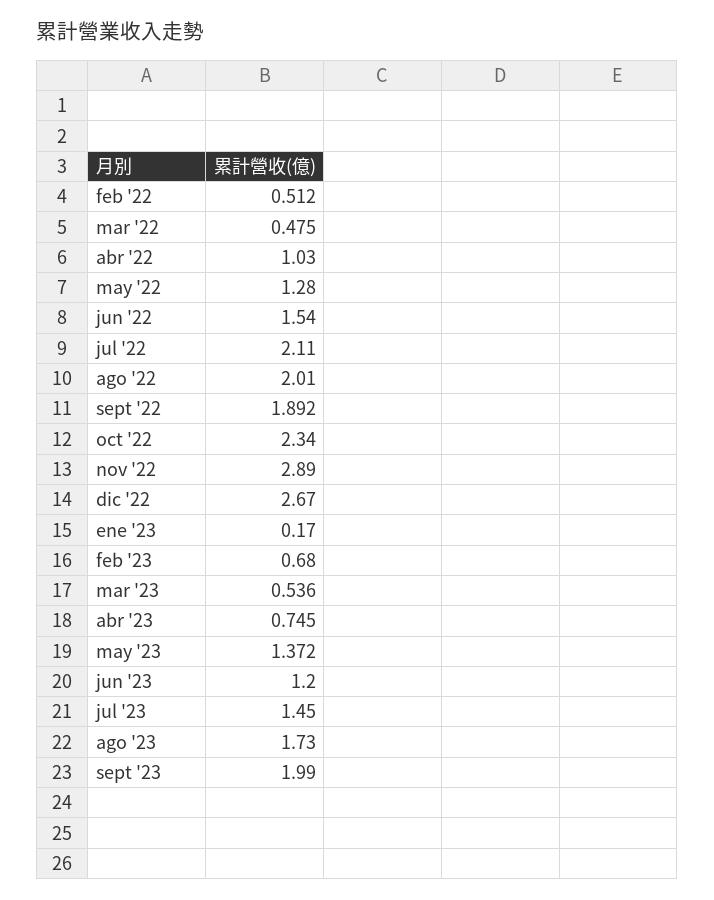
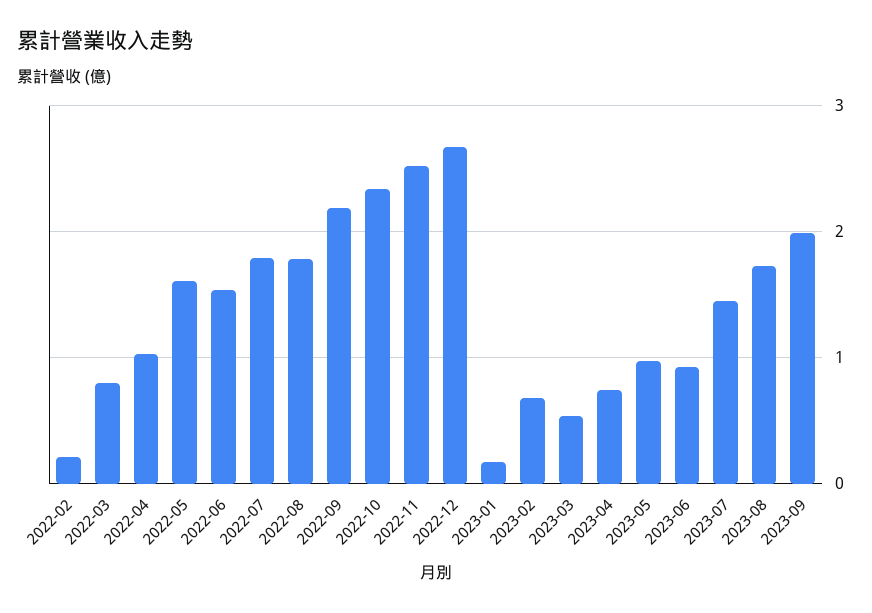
feb '22: 0.512 -> 0.2
mar '22: 0.475 -> 0.8
may '22: 1.28 -> 1.6
jul '22: 2.11 -> 1.8
ago '22: 2.01 -> 1.8
sept '22: 1.892 -> 2.2
nov '22: 2.89 -> 2.5
may '23: 1.372 -> 1
jun '23: 1.2 -> 0.9

